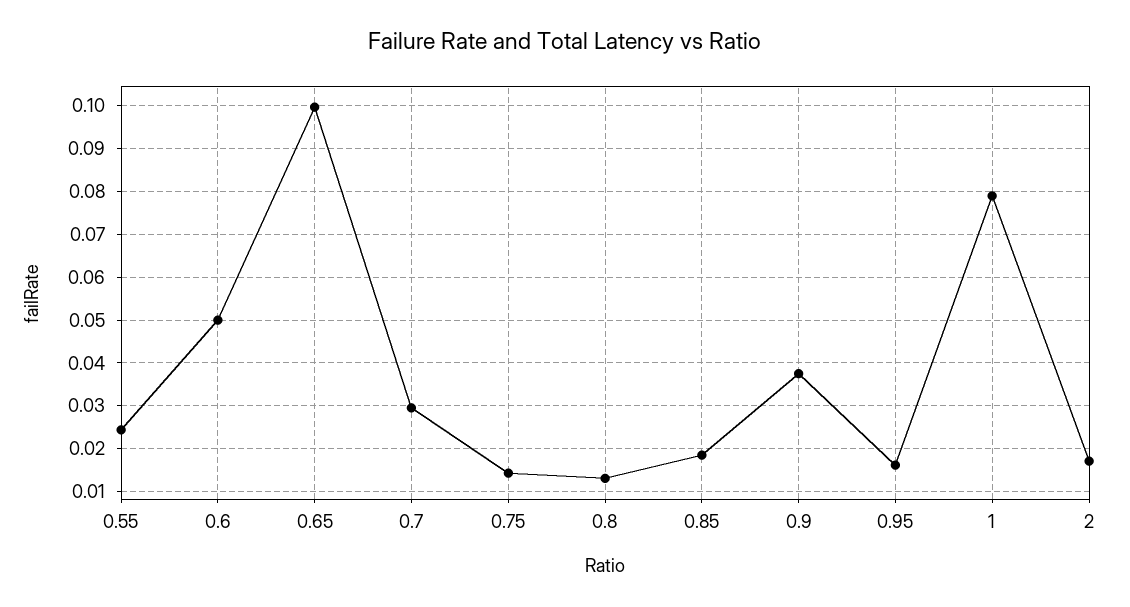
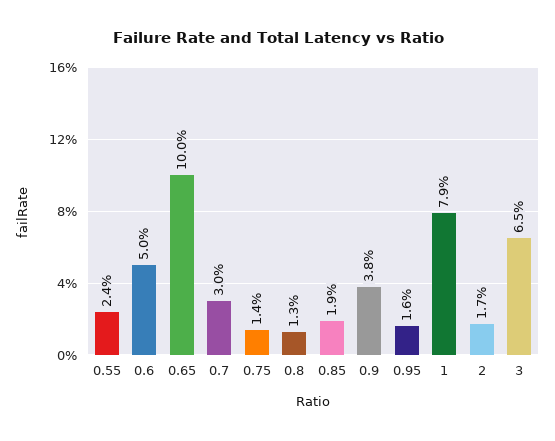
3: none -> 0.065

